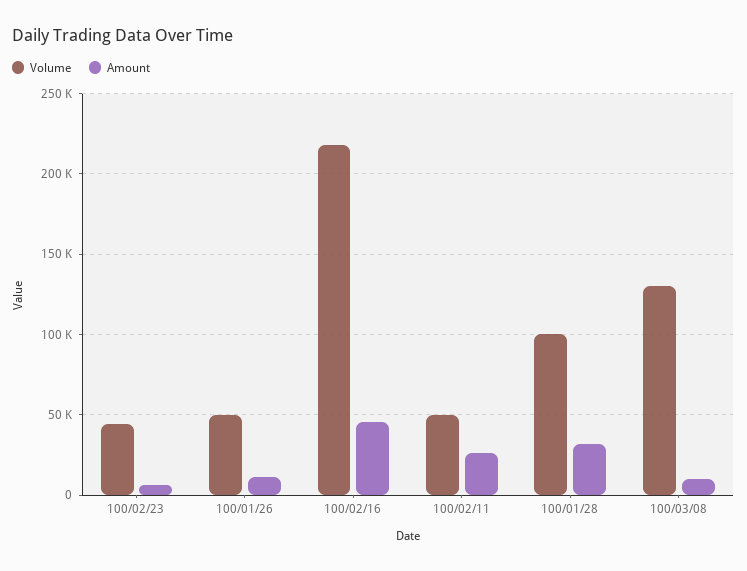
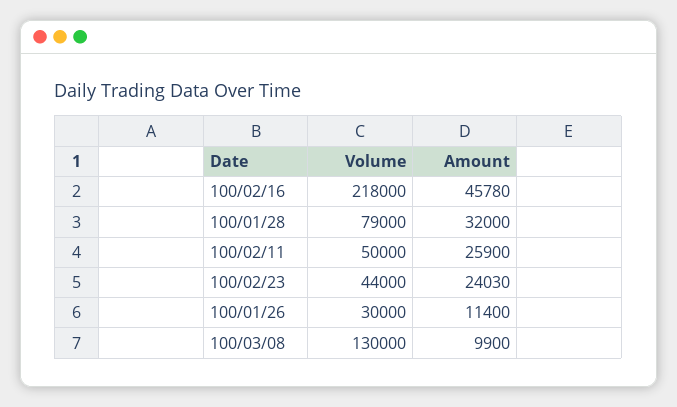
Amount, 100/02/23: 5000 -> 24030
Volume, 100/01/26: 50000 -> 30000
Volume, 100/01/28: 100000 -> 79000

